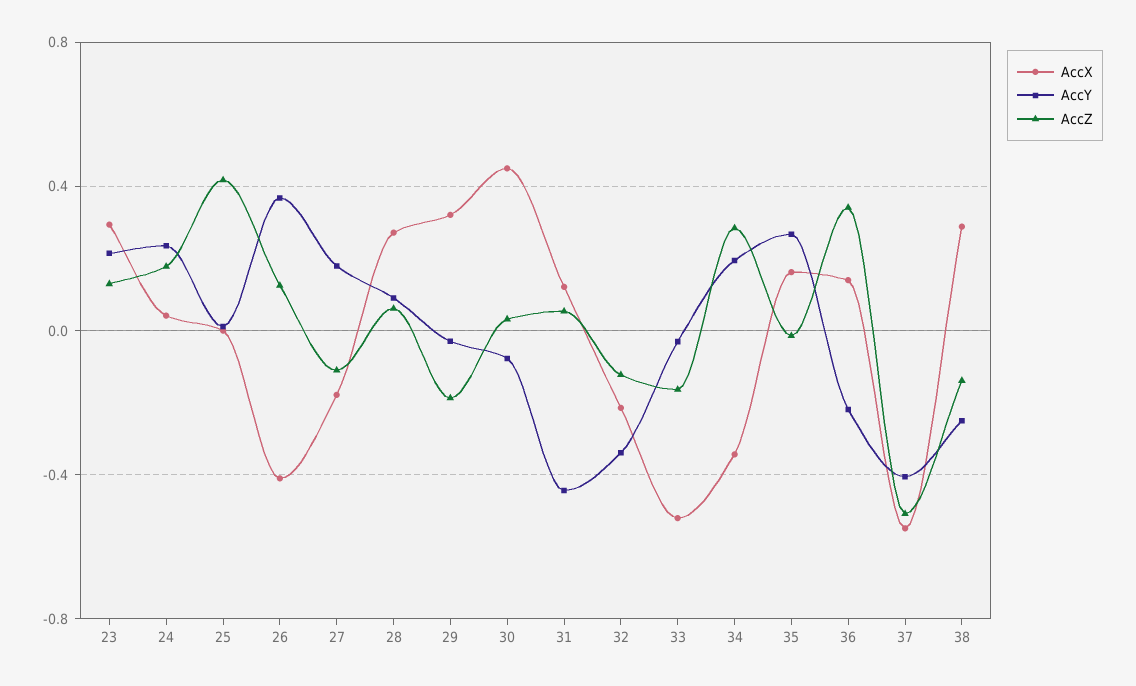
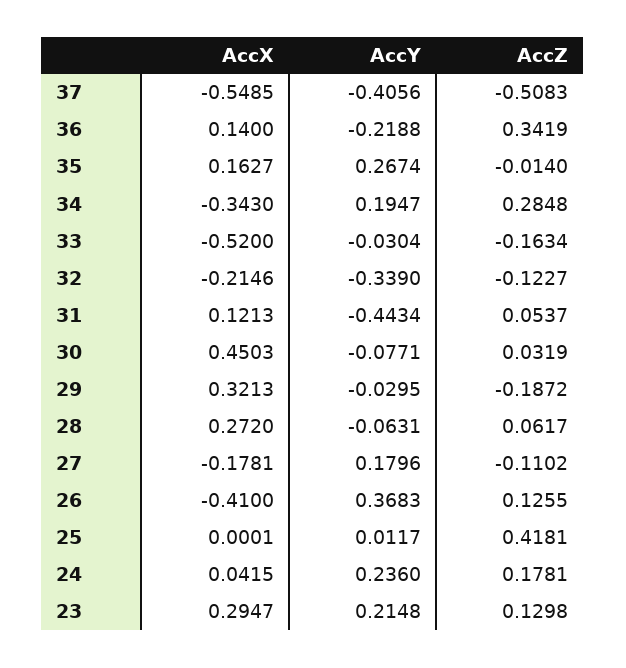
AccY, 28: 0.1 -> -0.0631
AccX, 38: 0.3 -> none
AccY, 38: -0.25 -> none
AccZ, 38: -0.15 -> none

